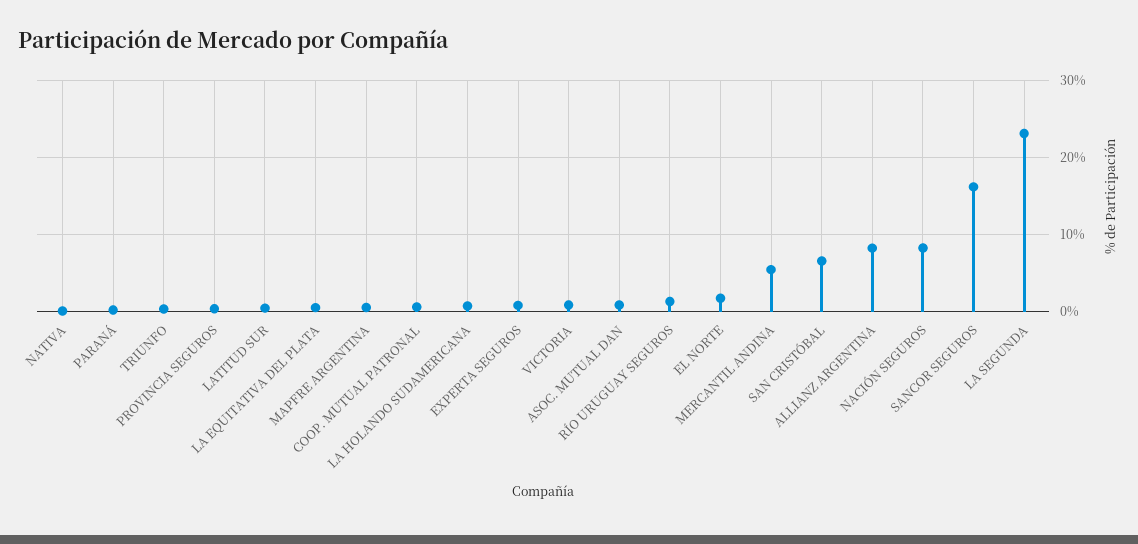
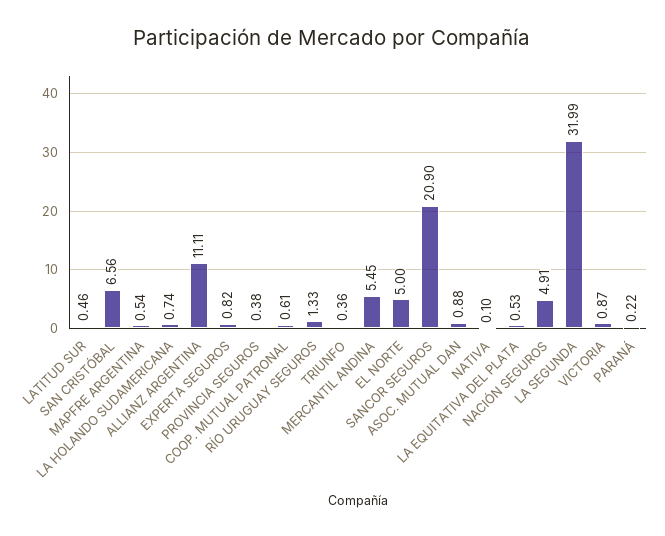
EL NORTE: 2 -> 5
ALLIANZ ARGENTINA: 8 -> 11.11
NACIÓN SEGUROS: 8 -> 4.91
SANCOR SEGUROS: 16 -> 20.9
LA SEGUNDA: 23 -> 31.99

